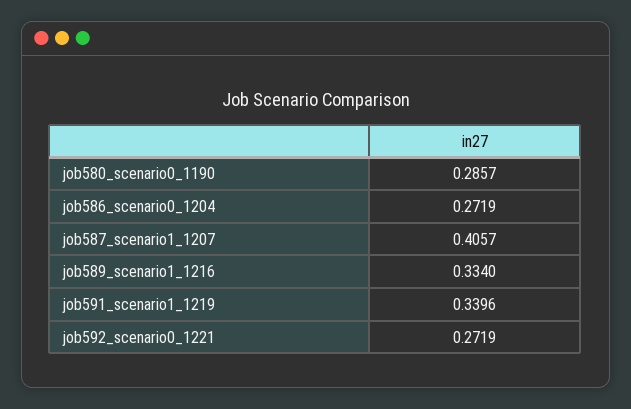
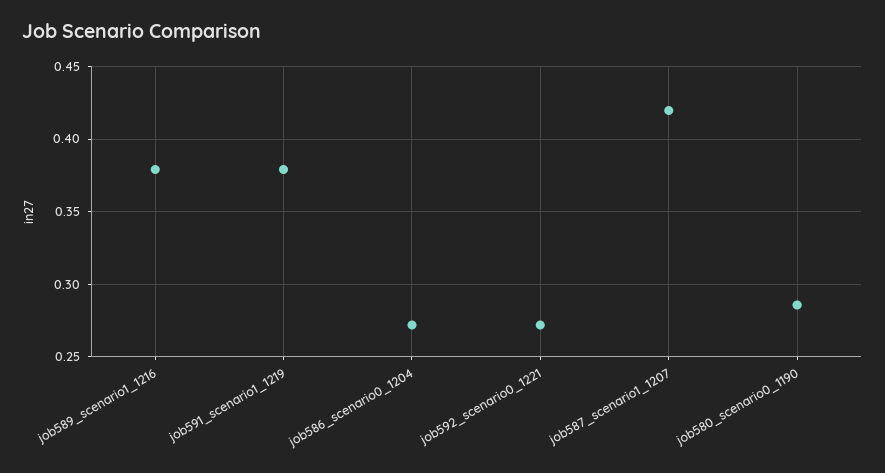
job587_scenario1_1207: 0.4057 -> 0.42
job589_scenario1_1216: 0.334 -> 0.38
job591_scenario1_1219: 0.3396 -> 0.38

